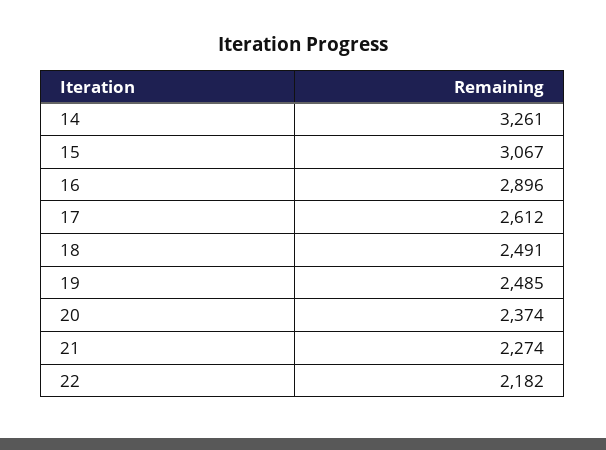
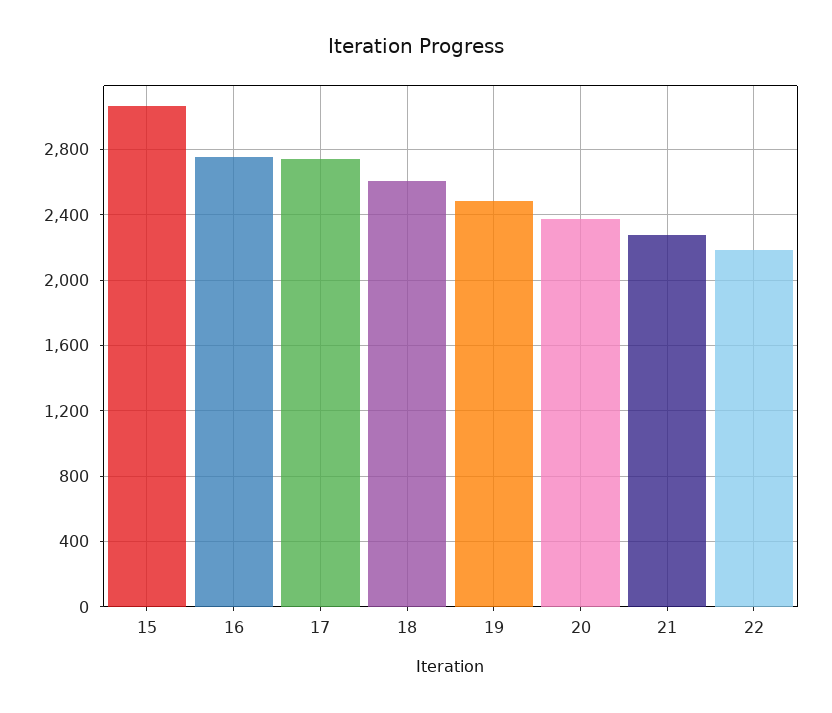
14: 3261 -> none
16: 2896 -> 2750
17: 2612 -> 2750
18: 2491 -> 2600

